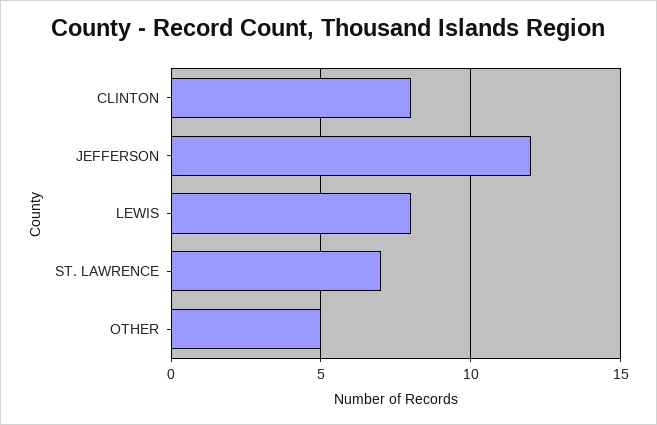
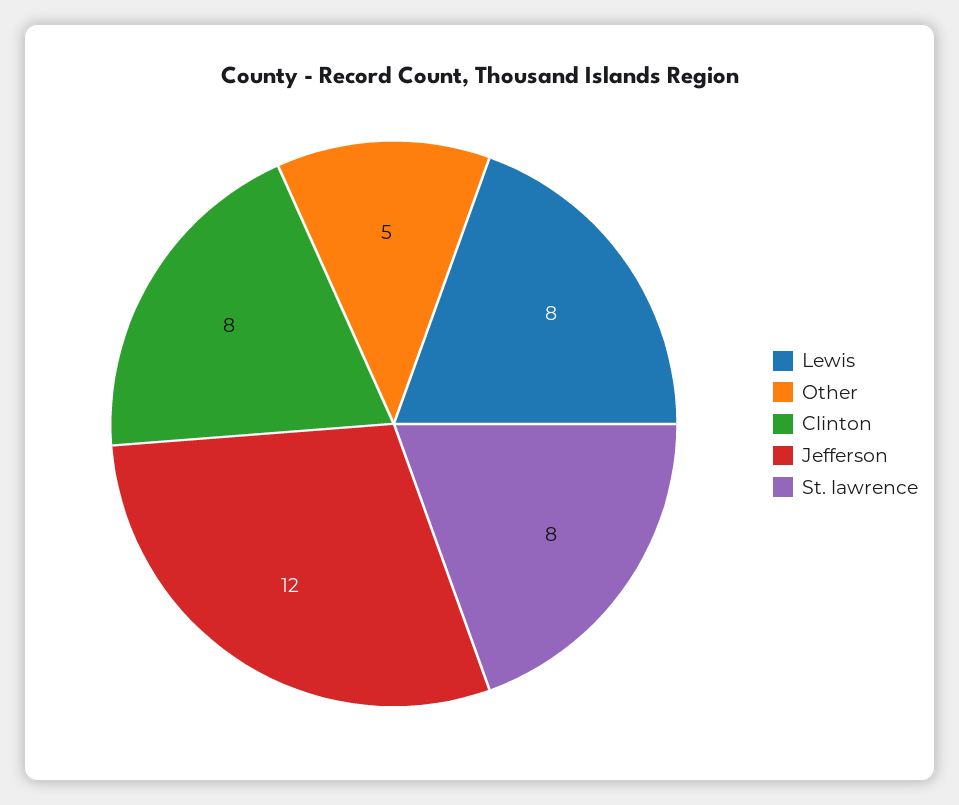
ST. LAWRENCE: 7 -> 8

